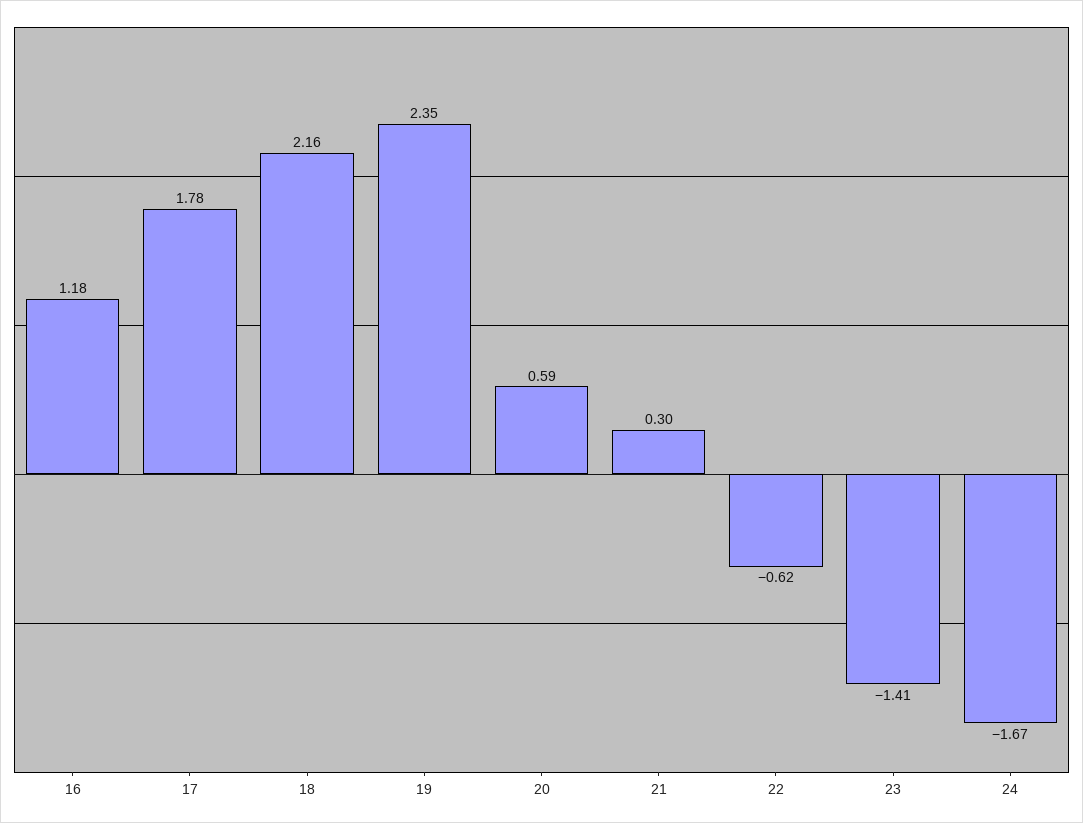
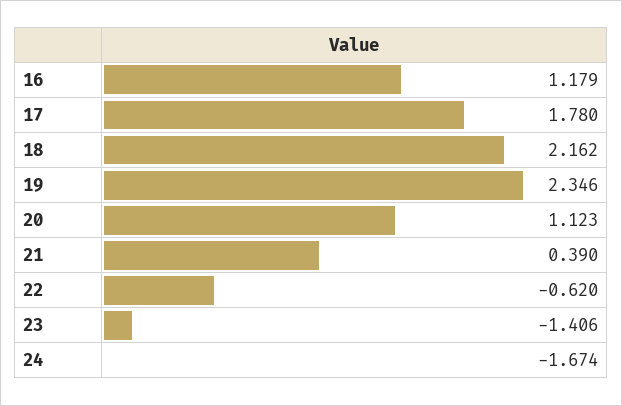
20: 0.59 -> 1.123
21: 0.3 -> 0.39

